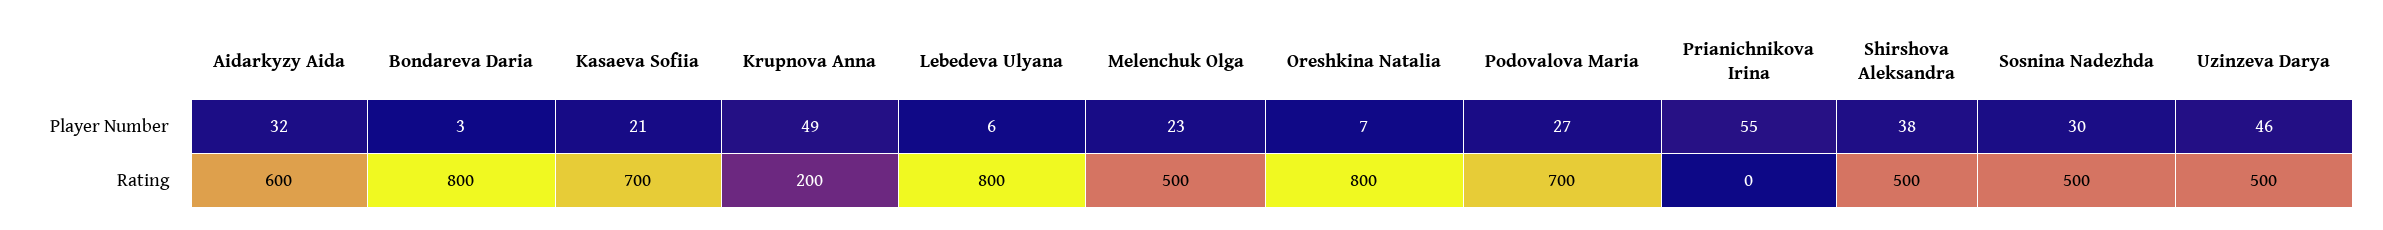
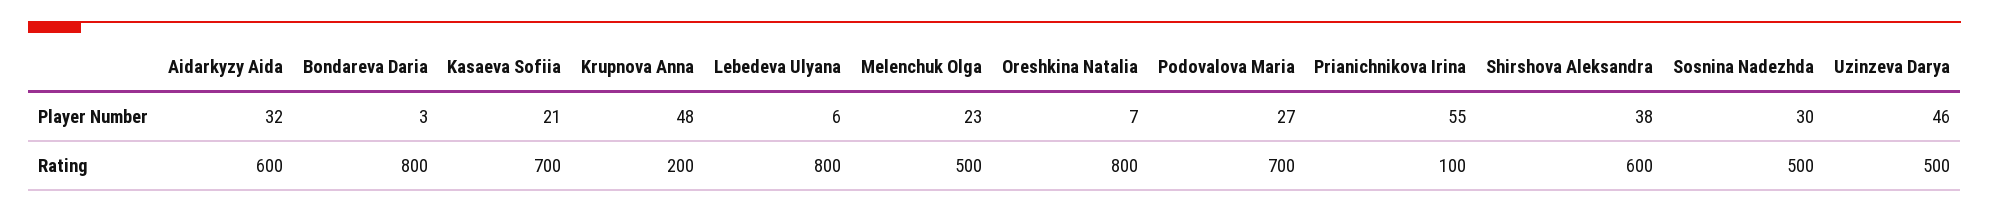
Krupnova Anna, Player Number: 49 -> 48
Prianichnikova Irina, Rating: 0 -> 100
Shirshova Aleksandra, Rating: 500 -> 600

